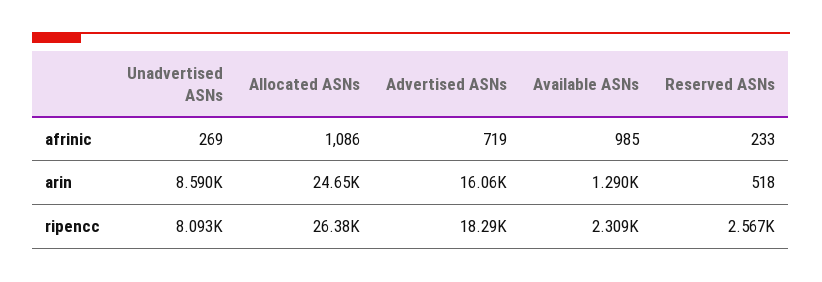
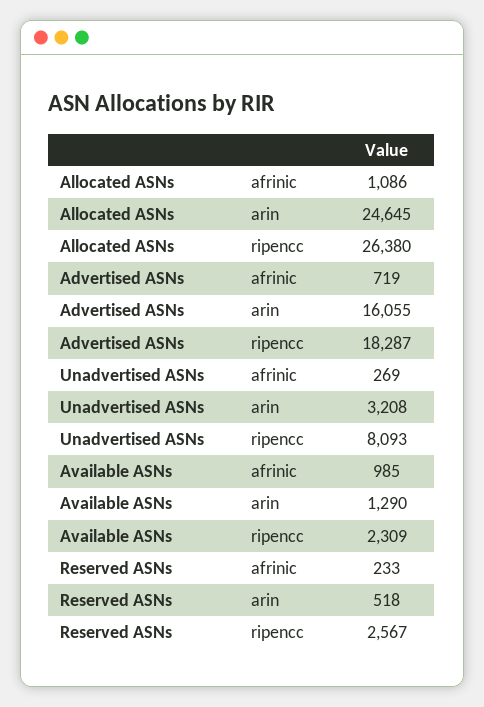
Unadvertised ASNs, arin: 8590 -> 3208

